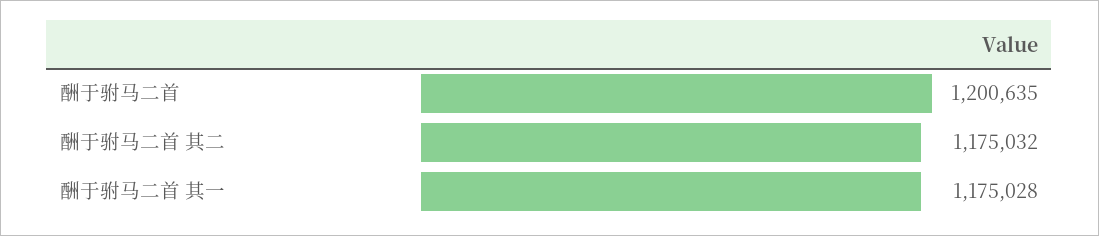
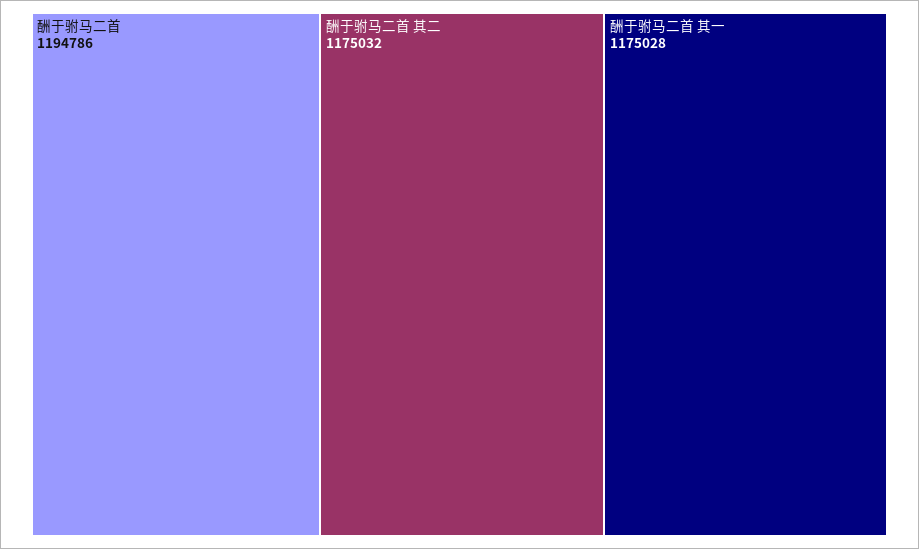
酬于驸马二首: 1200635 -> 1194786

